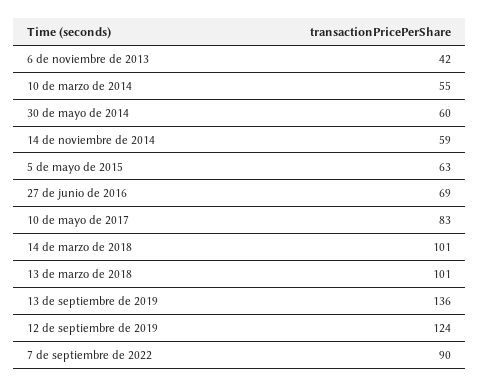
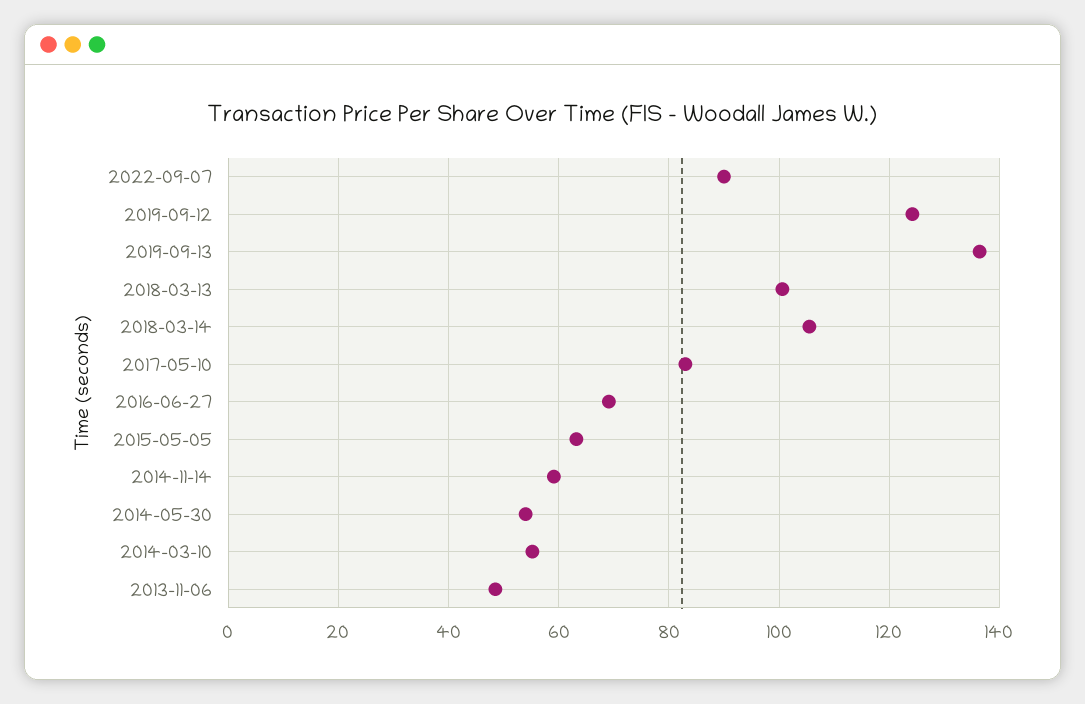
6 de noviembre de 2013: 42 -> 48
30 de mayo de 2014: 60 -> 54
14 de marzo de 2018: 101 -> 106

